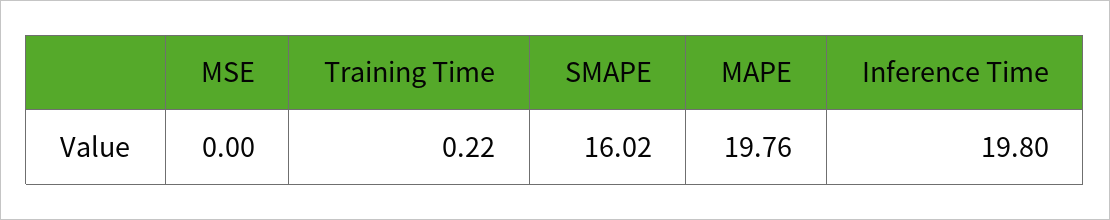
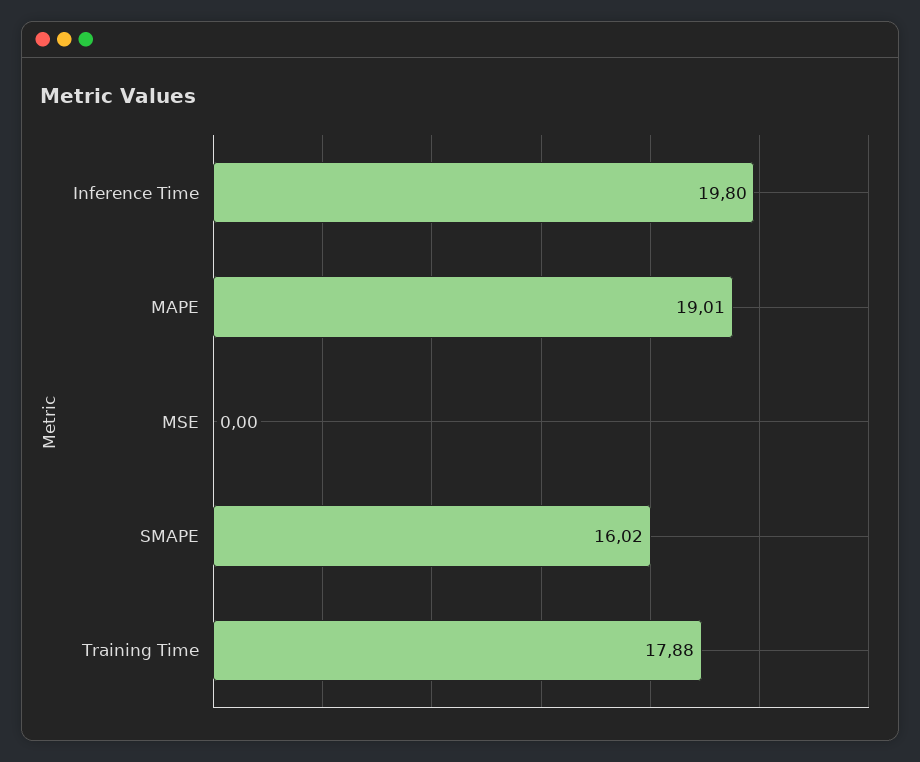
Training Time: 0.22 -> 17.88
MAPE: 19.76 -> 19.01

